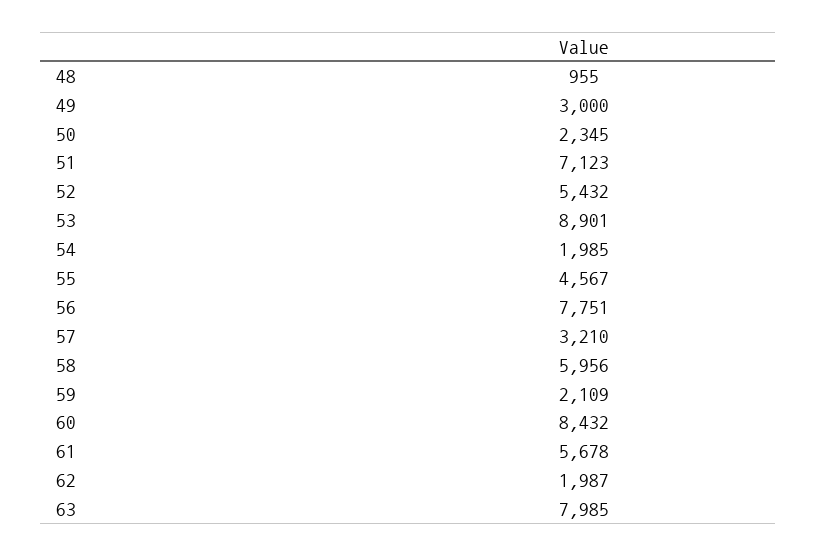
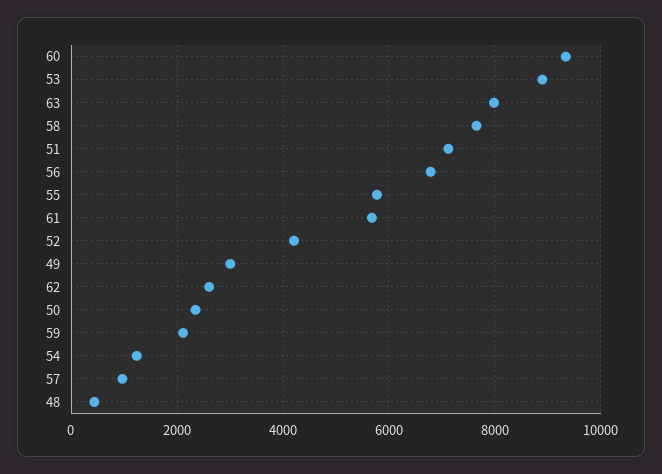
48: 955 -> 400
52: 5432 -> 4200
54: 1985 -> 1200
55: 4567 -> 5800
56: 7751 -> 6800
57: 3210 -> 1000
58: 5956 -> 7600
60: 8432 -> 9400
62: 1987 -> 2600

